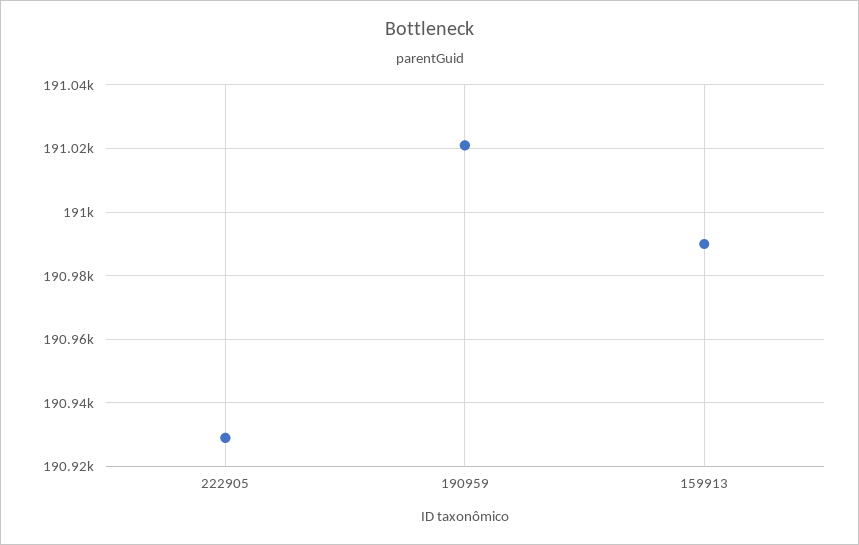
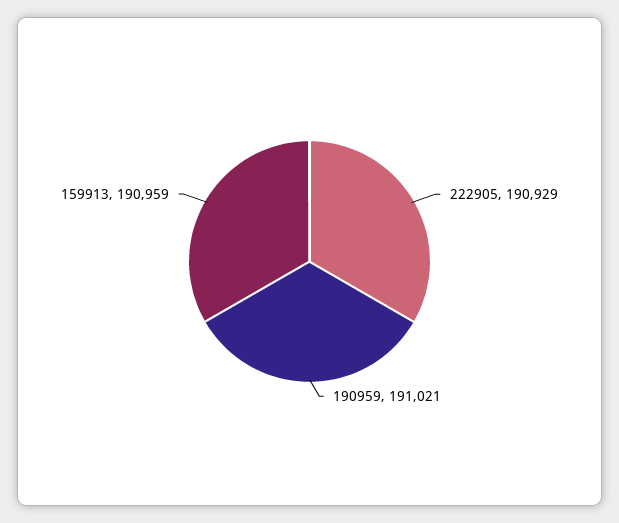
159913: 190990 -> 190959

